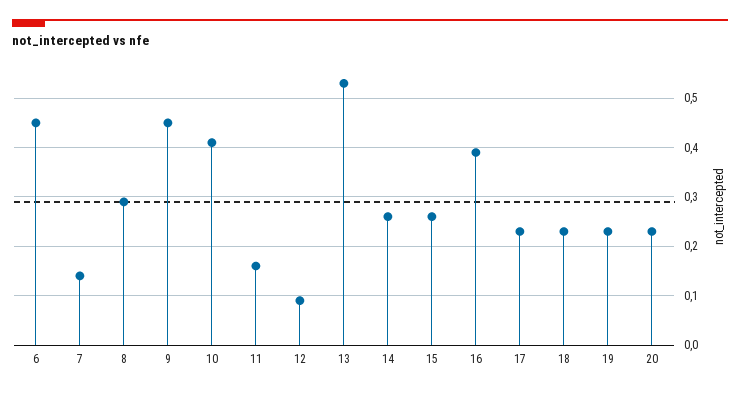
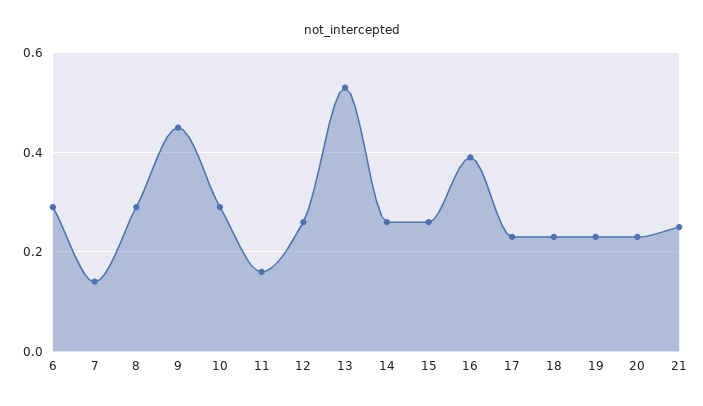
6: 0.45 -> 0.3
10: 0.4 -> 0.3
12: 0.1 -> 0.25
21: none -> 0.25

